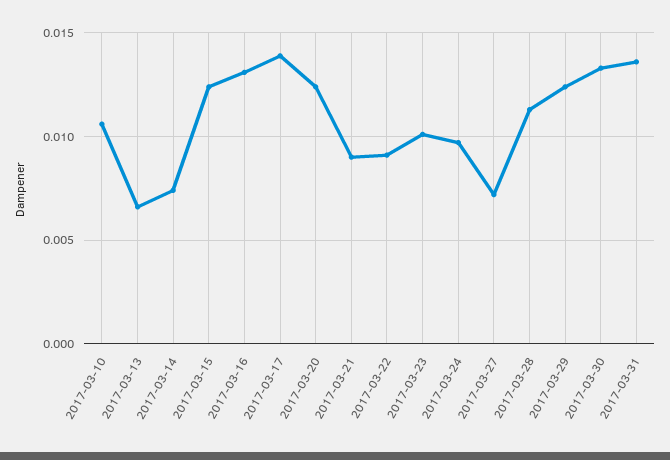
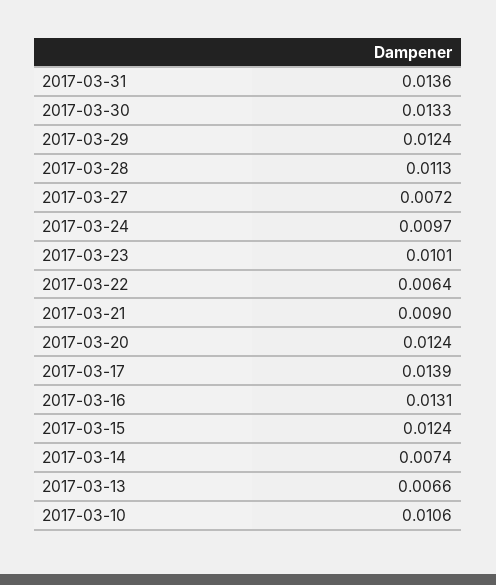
2017-03-22: 0.009 -> 0.0064

